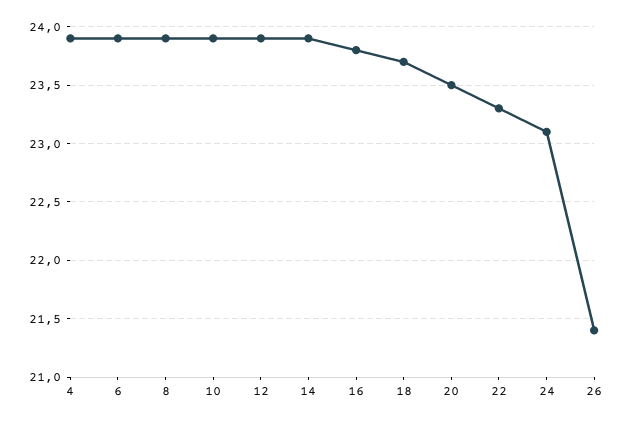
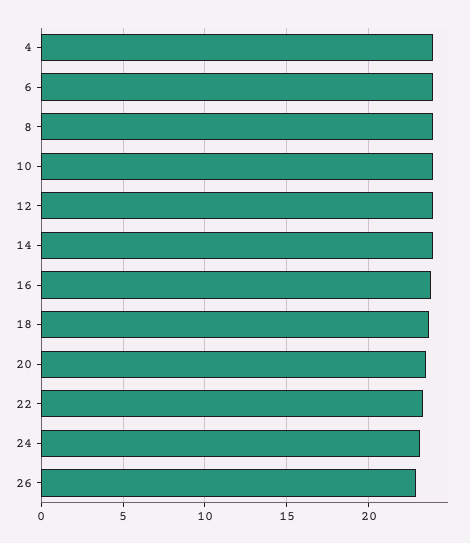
26: 21.4 -> 23

